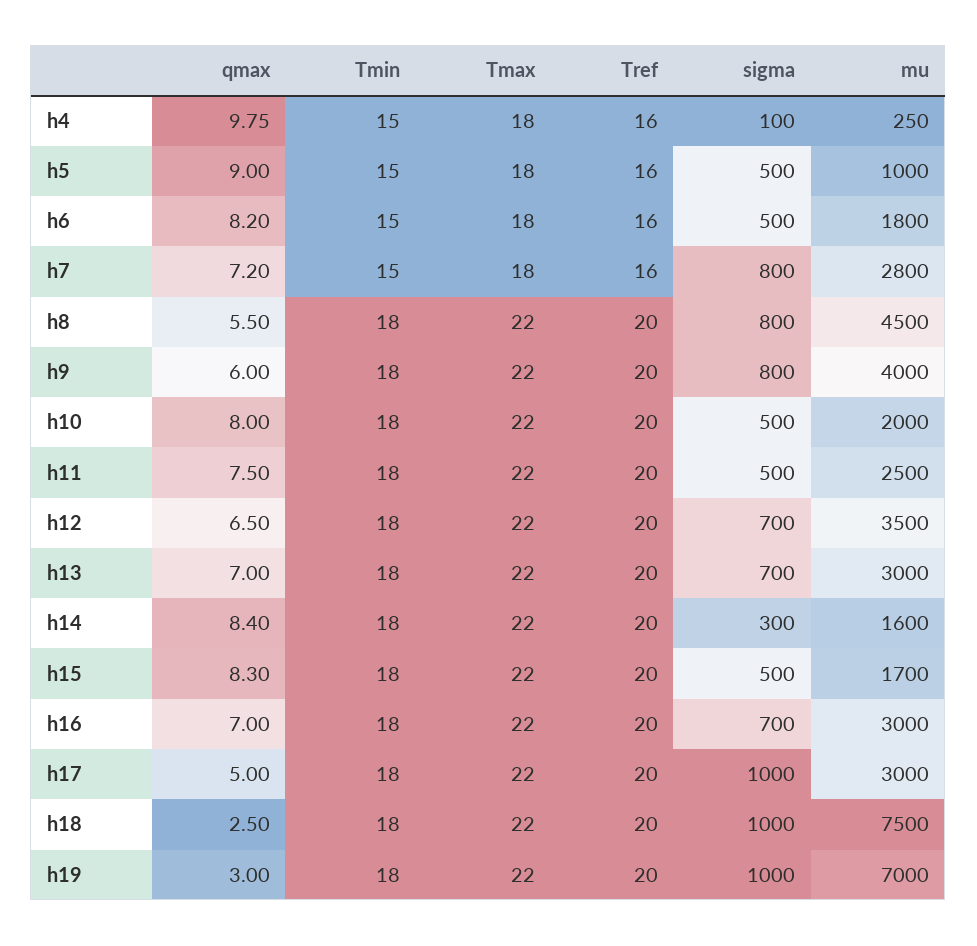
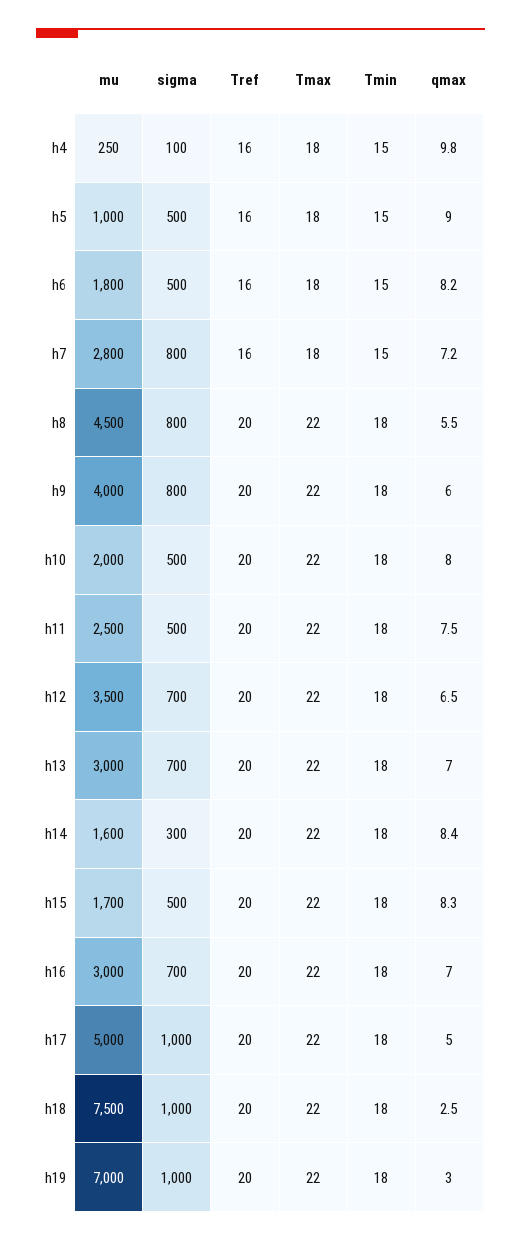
mu, h17: 3000 -> 5000

